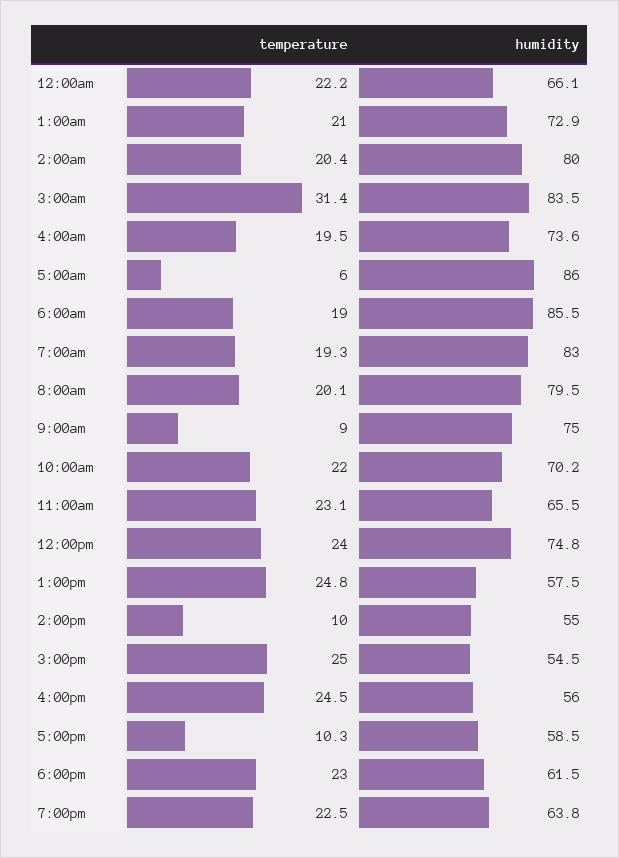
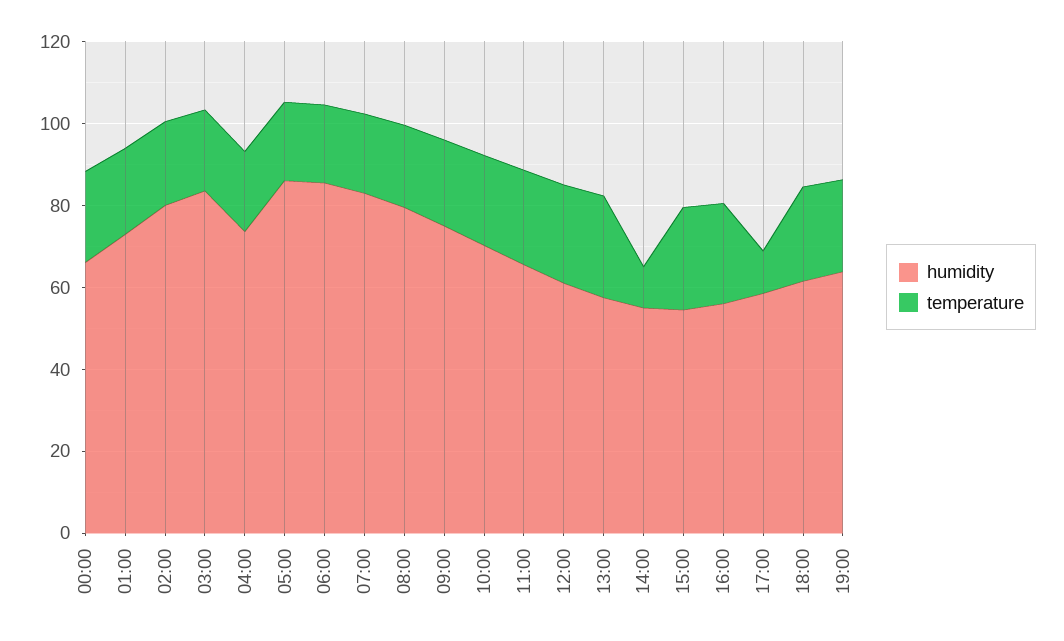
temperature, 3:00am: 31.4 -> 20
temperature, 5:00am: 6 -> 20
temperature, 9:00am: 9 -> 20
humidity, 12:00pm: 74.8 -> 60

